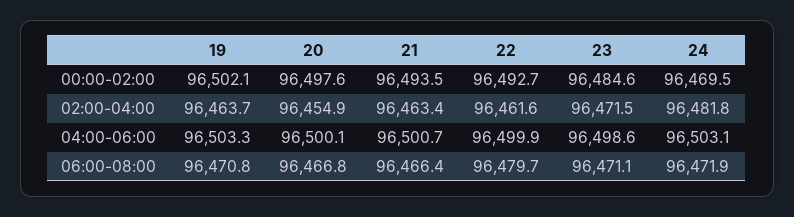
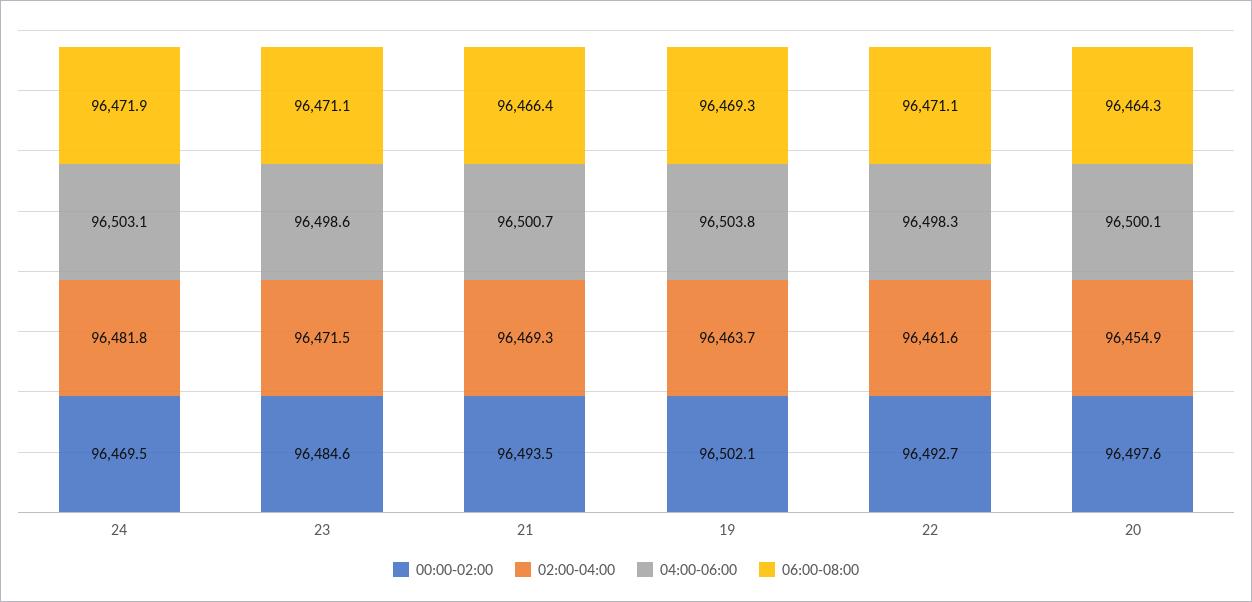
02:00-04:00, 21: 96463.4 -> 96469.3
04:00-06:00, 19: 96503.3 -> 96503.8
04:00-06:00, 22: 96499.9 -> 96498.3
06:00-08:00, 19: 96470.8 -> 96469.3
06:00-08:00, 20: 96466.8 -> 96464.3
06:00-08:00, 22: 96479.7 -> 96471.1

